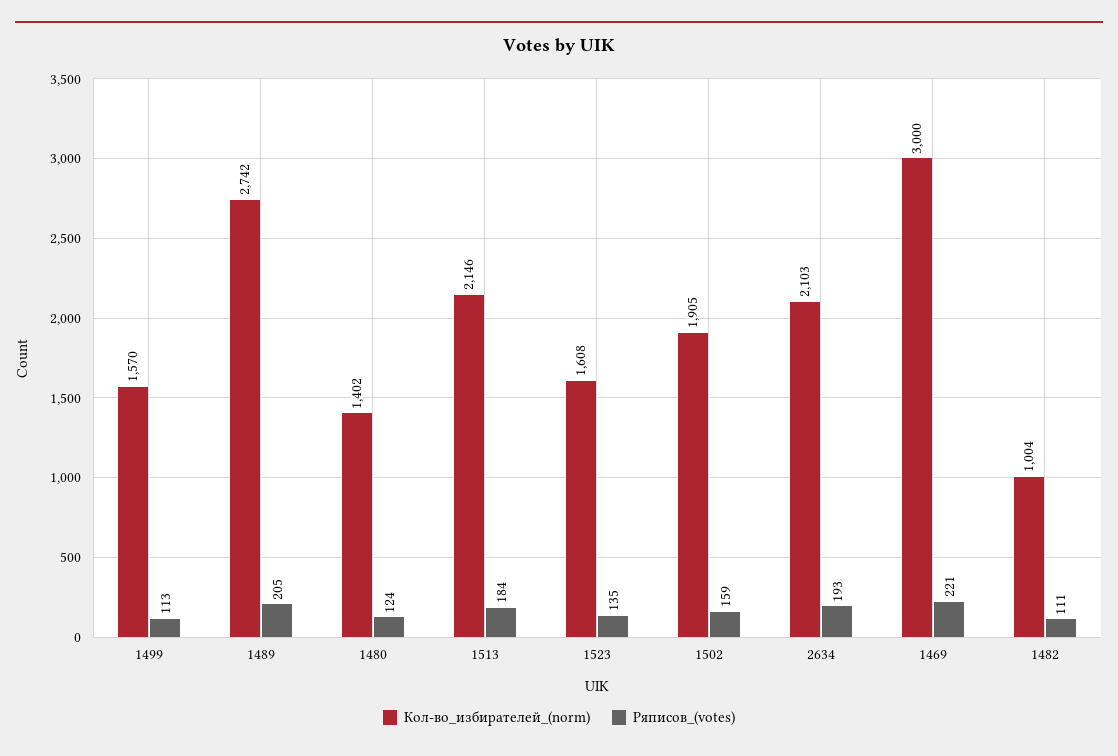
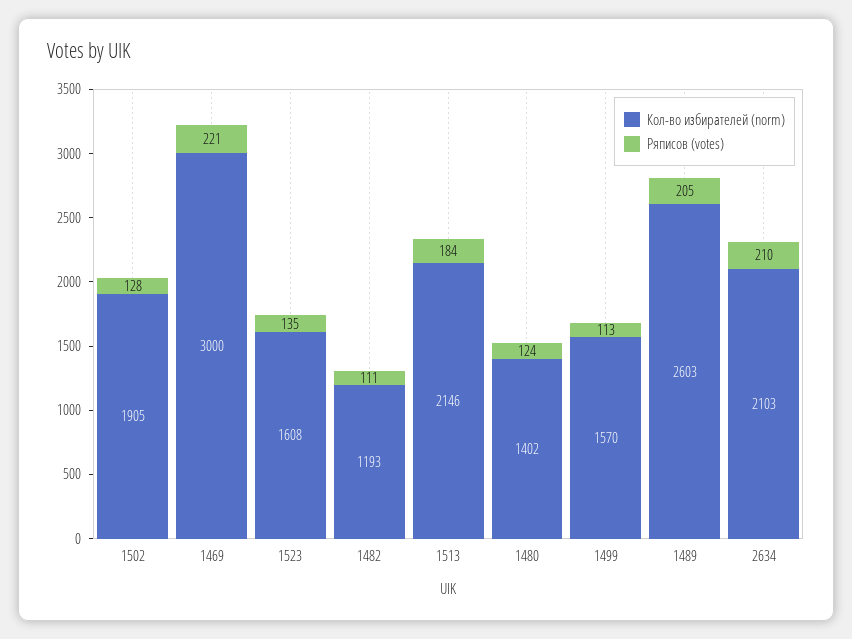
Кол-во_избирателей_(norm), 1489: 2742 -> 2603
Ряписов_(votes), 1502: 159 -> 128
Ряписов_(votes), 2634: 193 -> 210
Кол-во_избирателей_(norm), 1482: 1004 -> 1193

